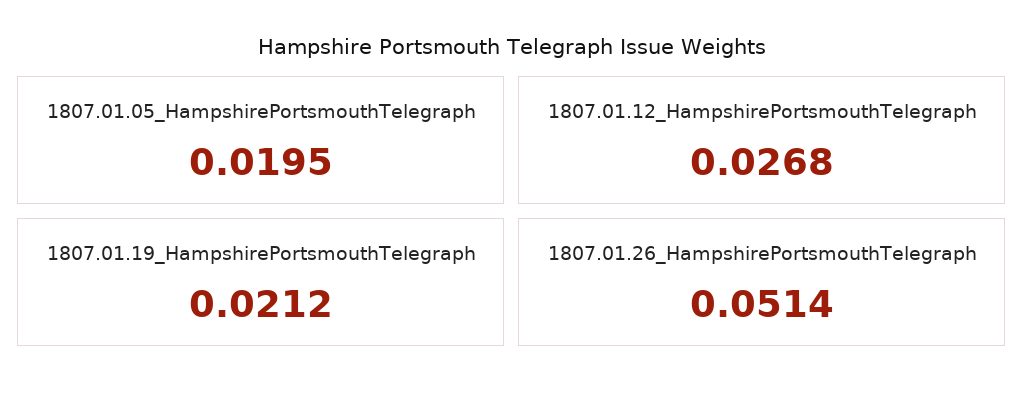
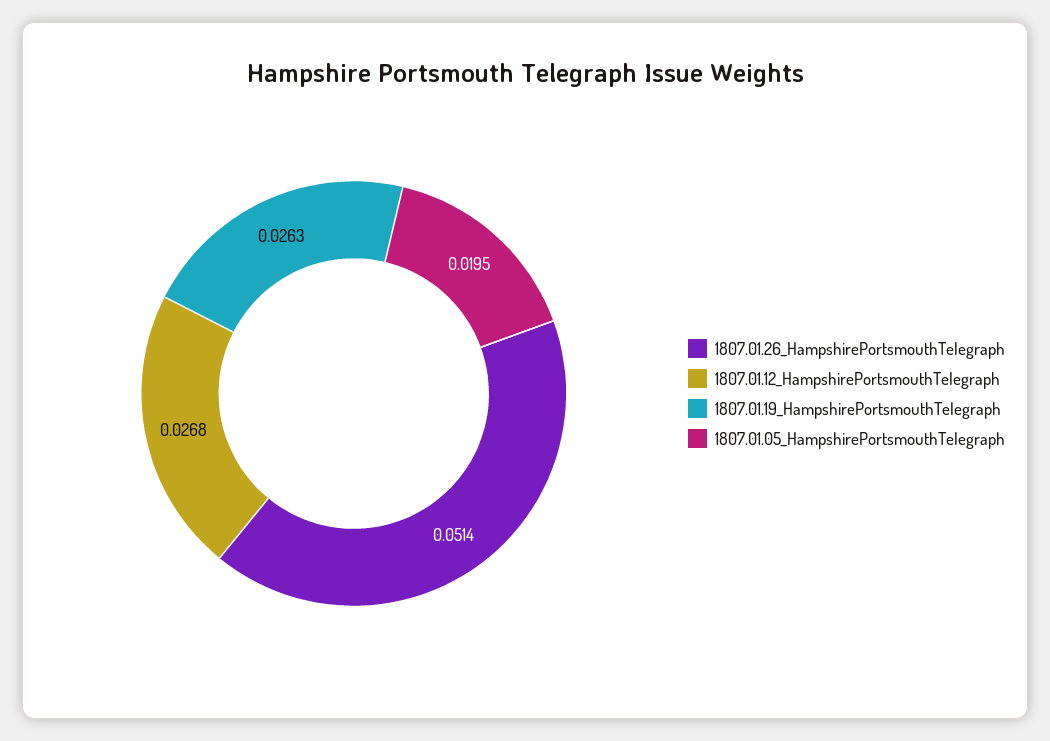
1807.01.19_HampshirePortsmouthTelegraph: 0.0212 -> 0.0263

